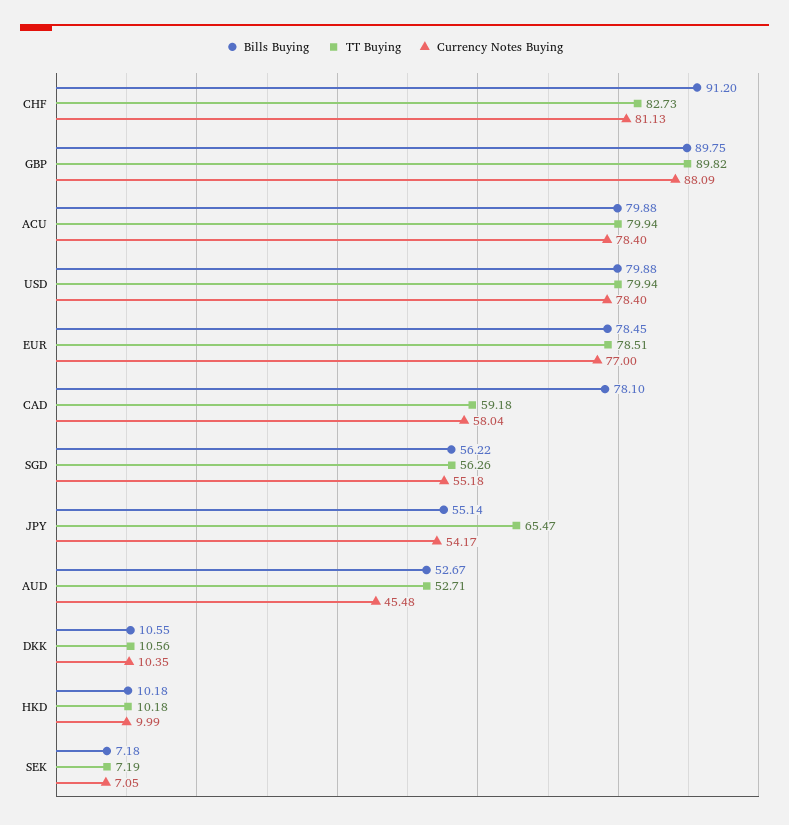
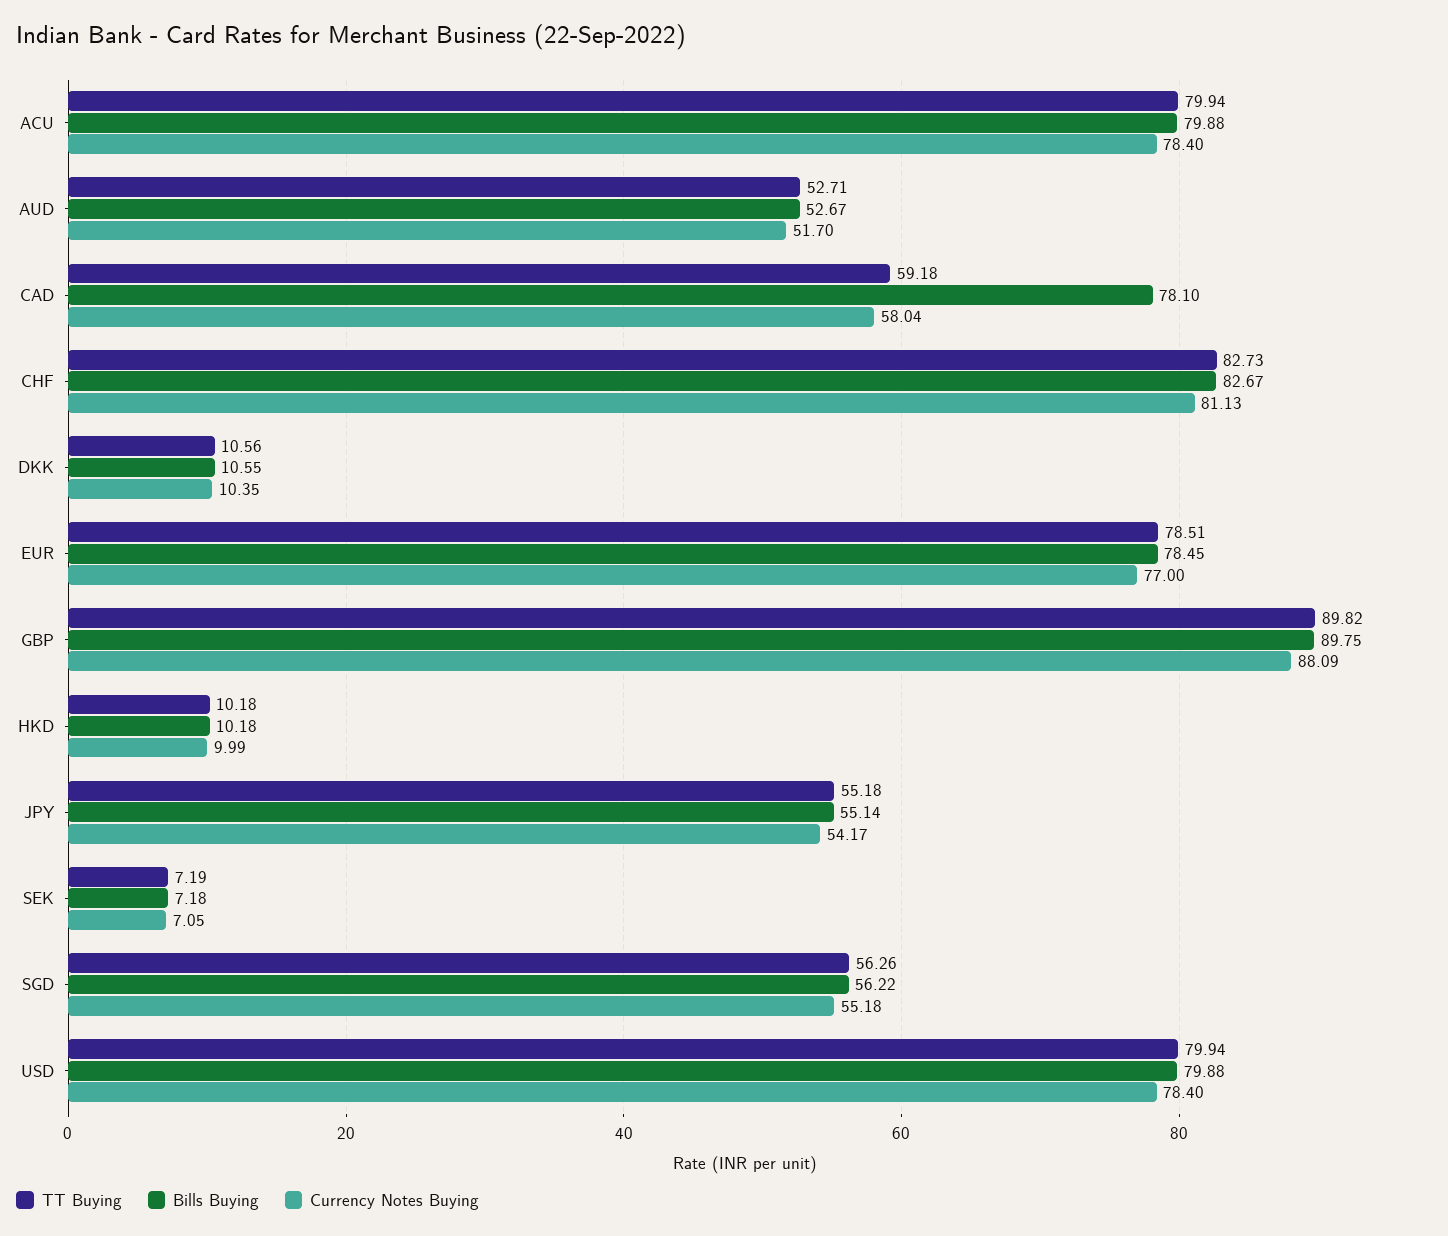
Bills Buying, CHF: 91.2 -> 82.67
TT Buying, JPY: 65.47 -> 55.18
Currency Notes Buying, AUD: 45.48 -> 51.7

